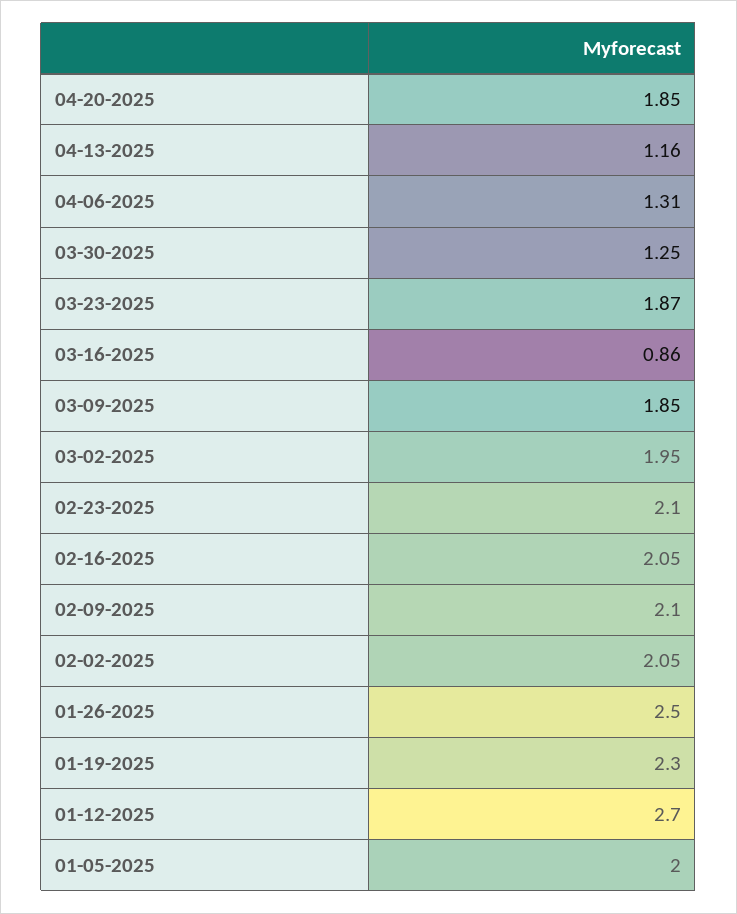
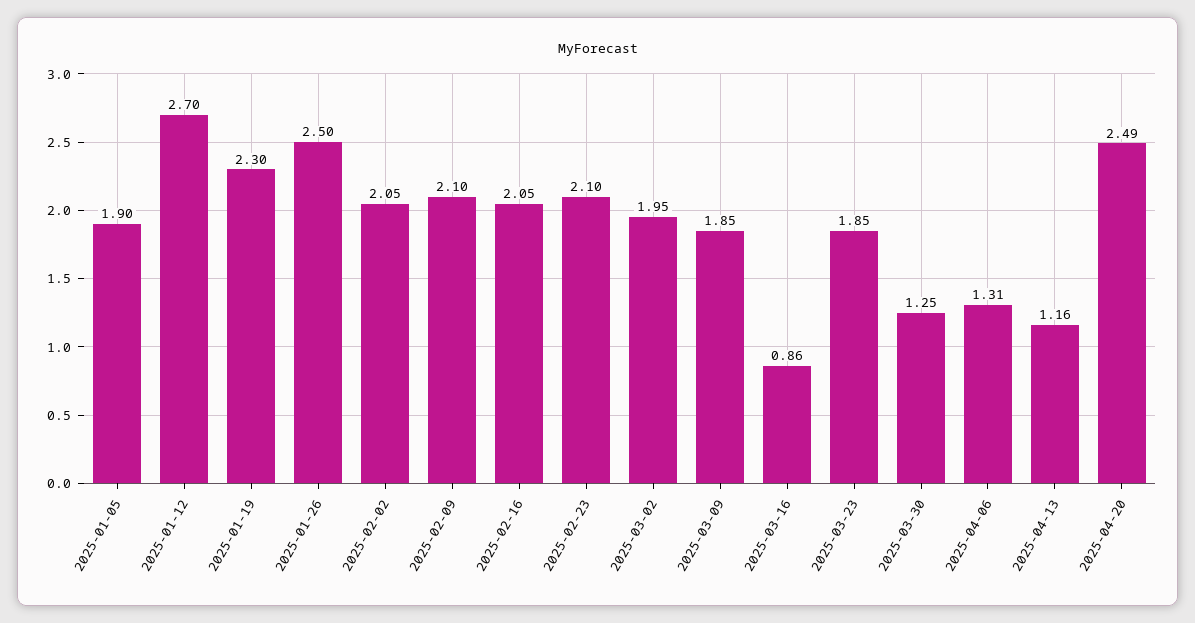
04-20-2025: 1.85 -> 2.49
03-23-2025: 1.87 -> 1.85
01-05-2025: 2 -> 1.9

